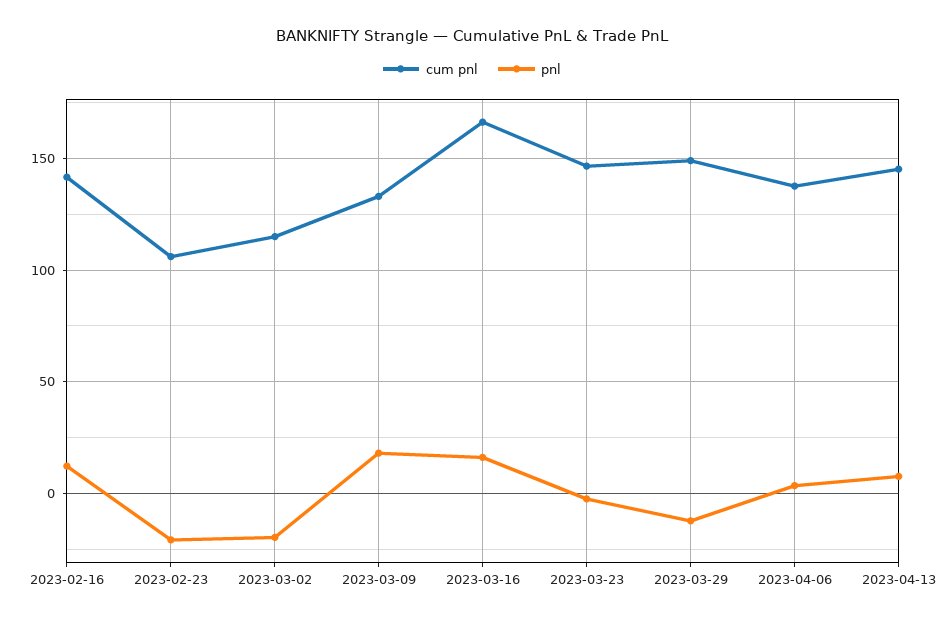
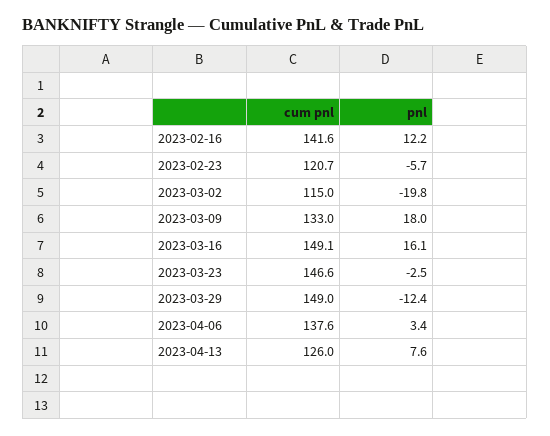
cum pnl, 2023-02-23: 105 -> 120.7
pnl, 2023-02-23: -20 -> -5.7
cum pnl, 2023-03-16: 165 -> 149.1
cum pnl, 2023-04-13: 145 -> 126

